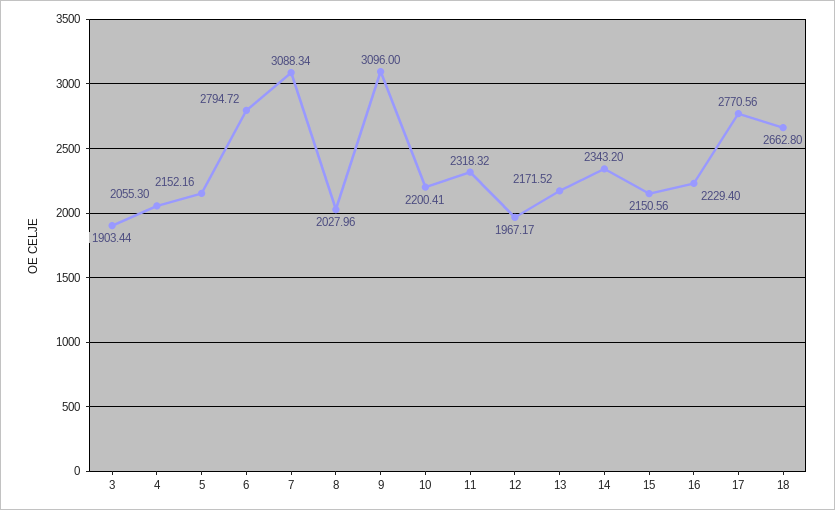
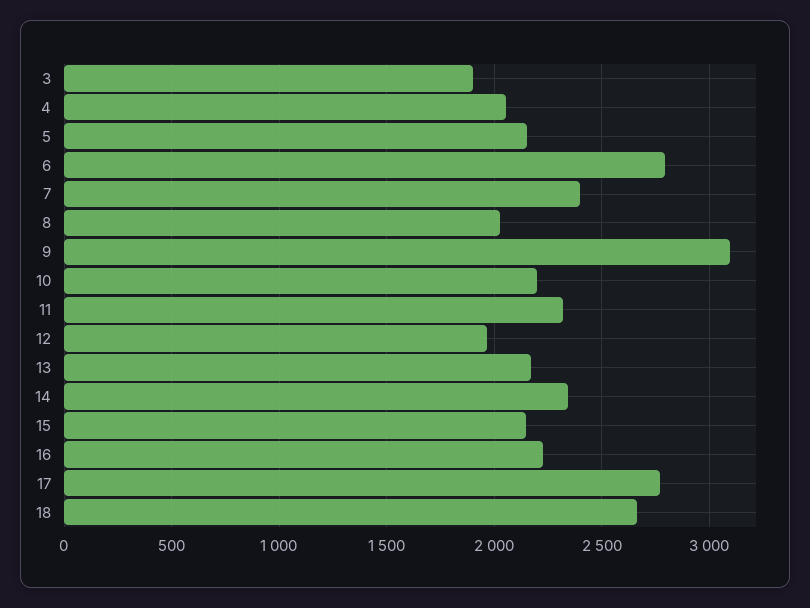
7: 3088.34 -> 2400

